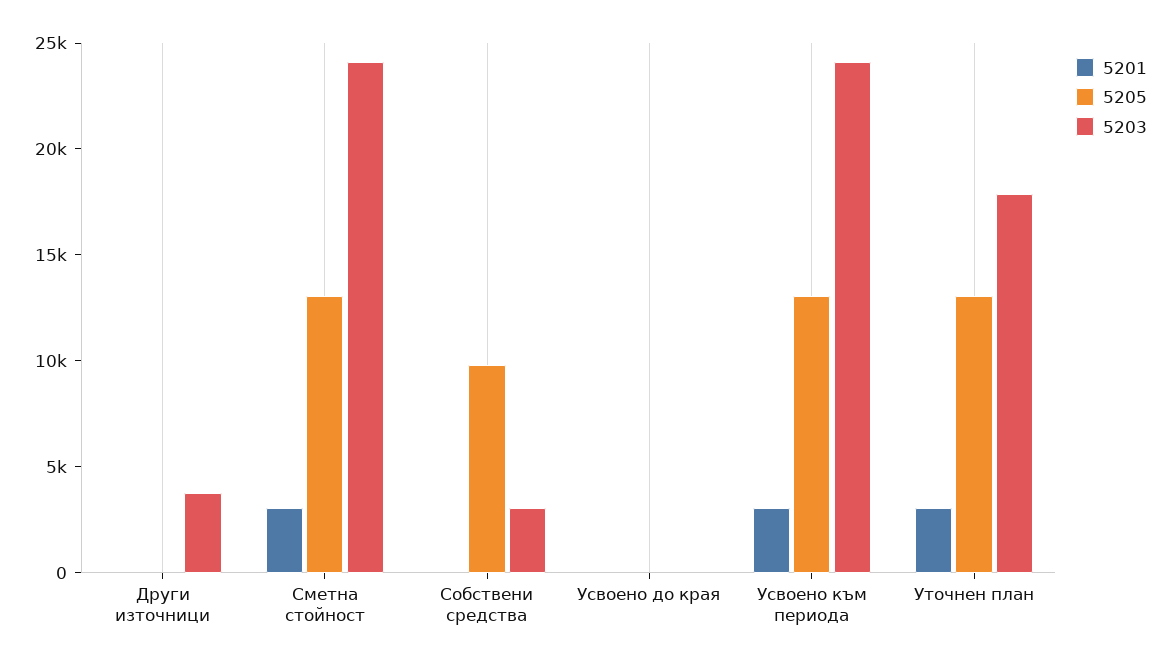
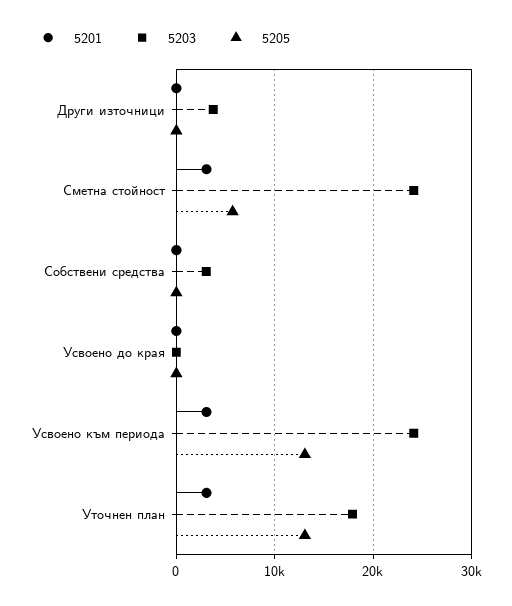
5205, Сметна стойност: 13000 -> 6000
5205, Собствени средства: 10000 -> 0

